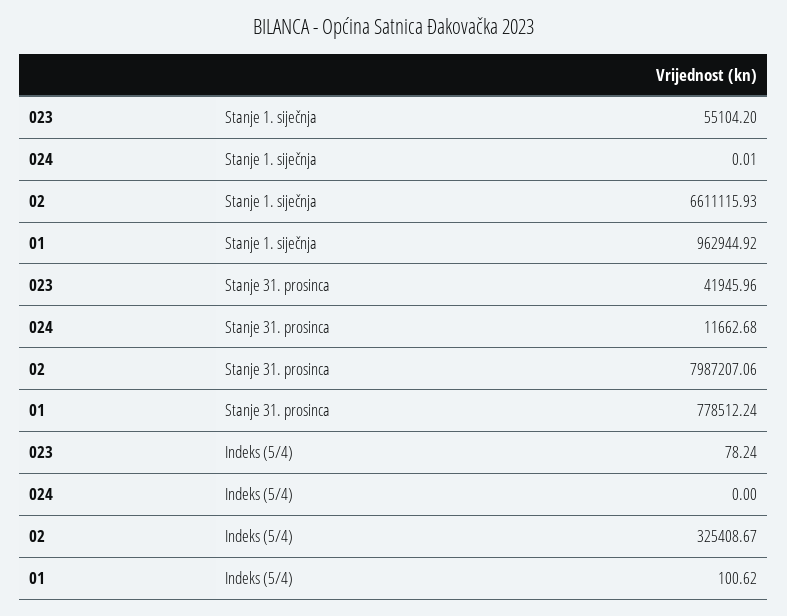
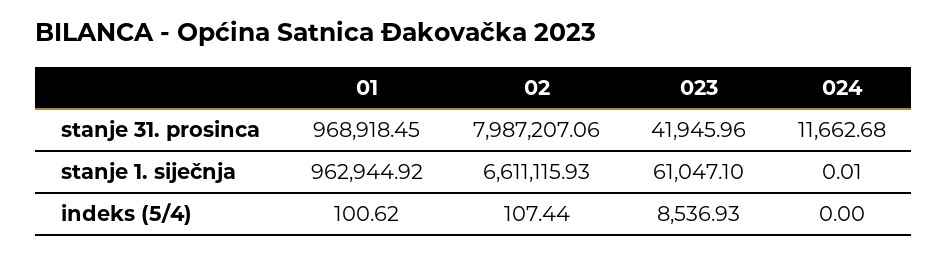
023, Stanje 1. siječnja: 55104.2 -> 61047.1
01, Stanje 31. prosinca: 778512.24 -> 968918.45
023, Indeks (5/4): 78.24 -> 8536.93
02, Indeks (5/4): 325408.67 -> 107.44

